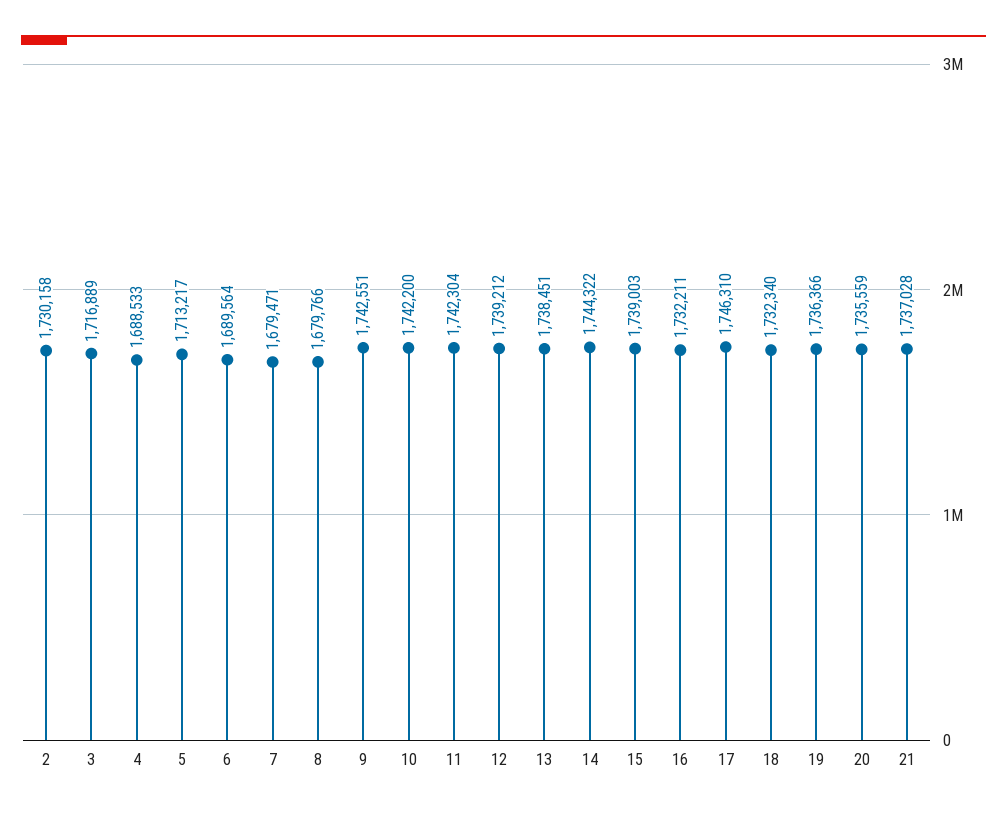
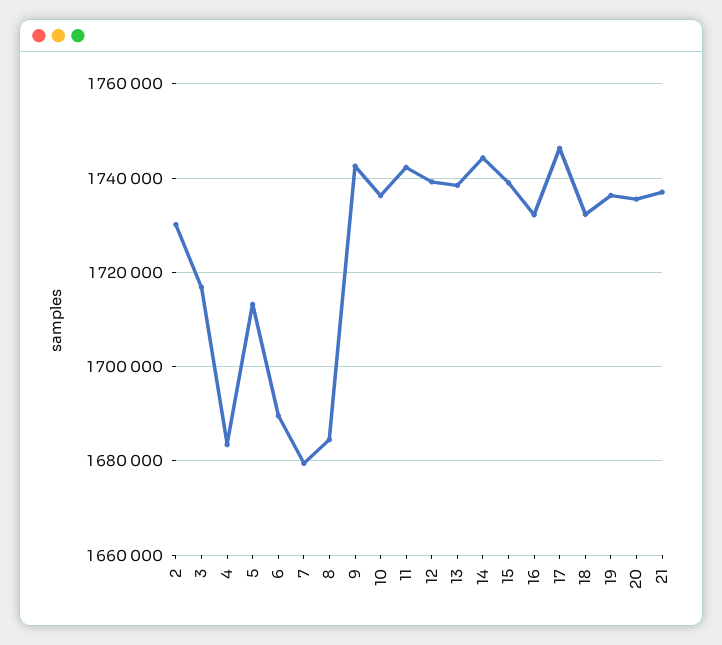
4: 1688533 -> 1684000
8: 1679766 -> 1684000
10: 1742200 -> 1736000

